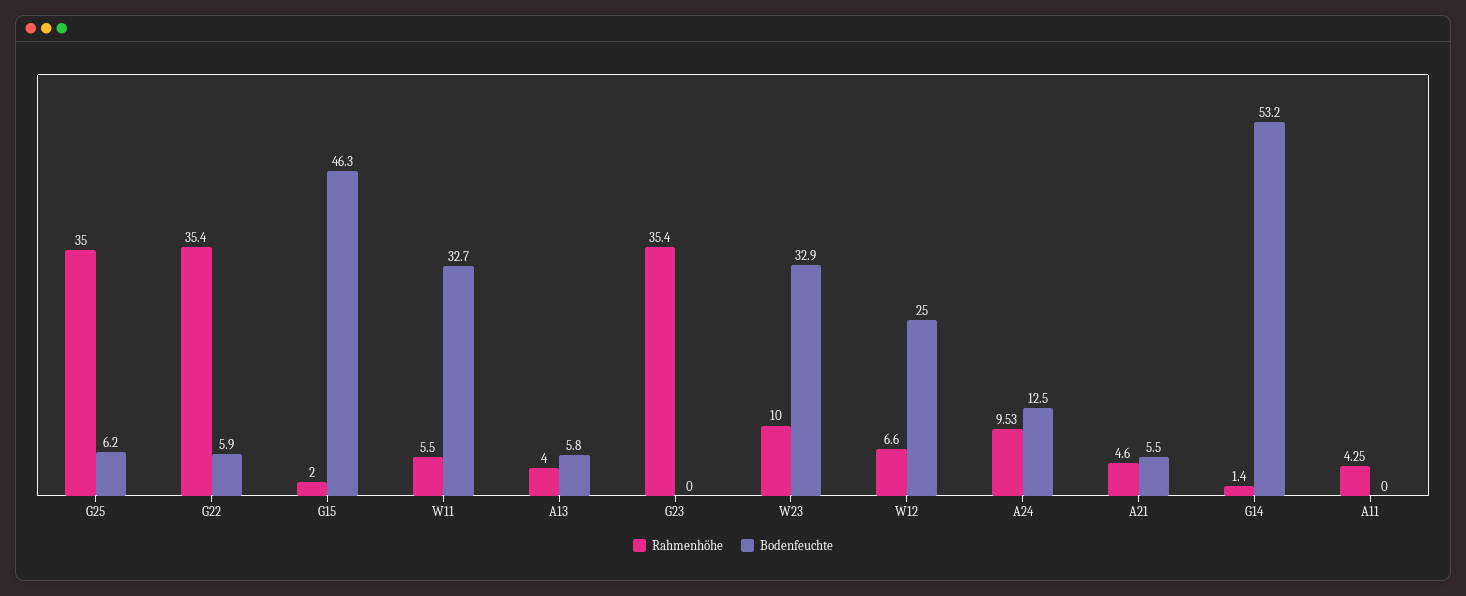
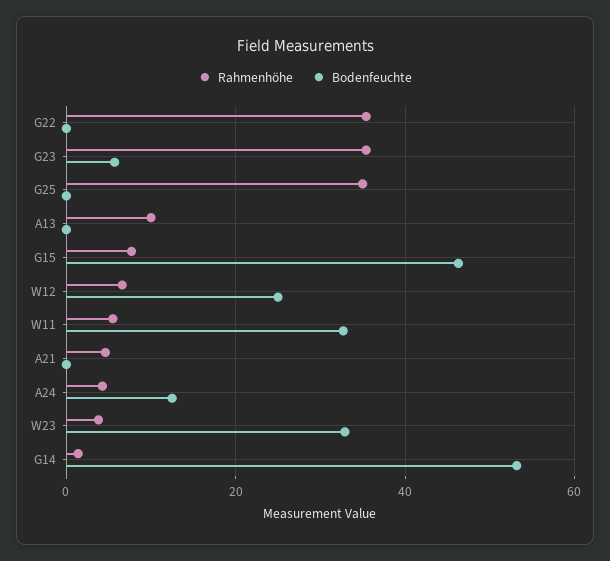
Bodenfeuchte, G25: 6.2 -> 0
Bodenfeuchte, G22: 5.9 -> 0
Rahmenhöhe, G15: 2 -> 8
Rahmenhöhe, A13: 4 -> 10
Bodenfeuchte, A13: 5.8 -> 0
Bodenfeuchte, G23: 0 -> 6
Rahmenhöhe, W23: 10 -> 4
Rahmenhöhe, A24: 9.53 -> 4
Bodenfeuchte, A21: 5.5 -> 0
Rahmenhöhe, A11: 4.25 -> none
Bodenfeuchte, A11: 0 -> none

